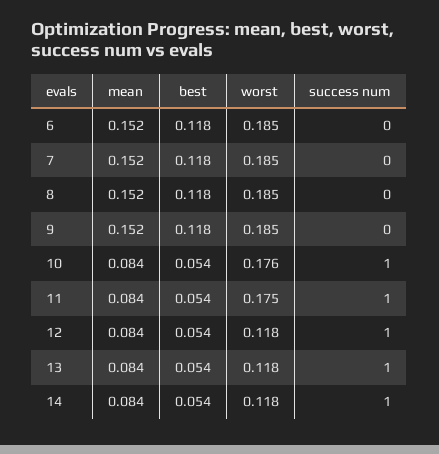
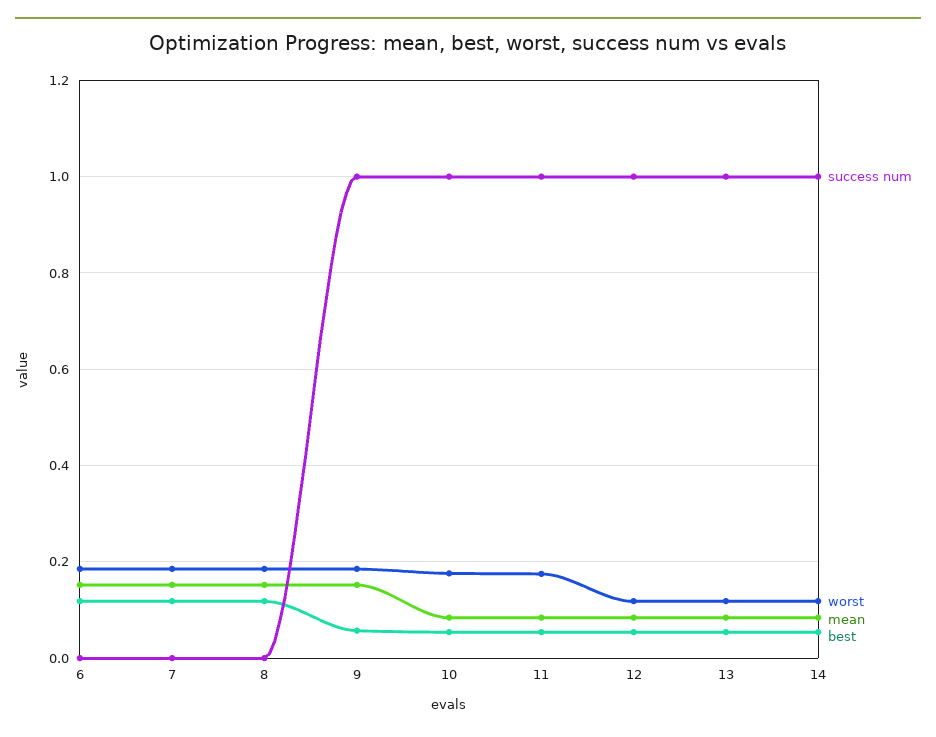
best, 9: 0.118 -> 0.06
success num, 9: 0 -> 1

